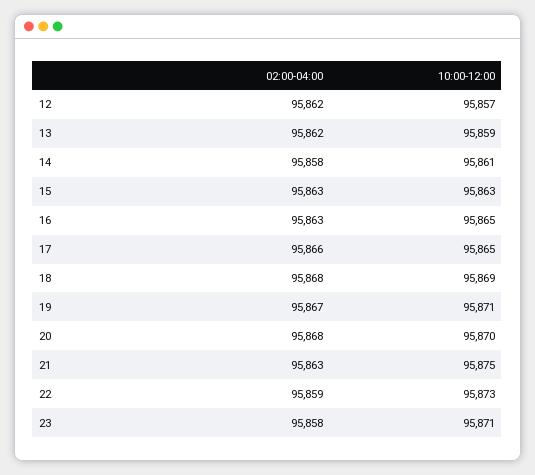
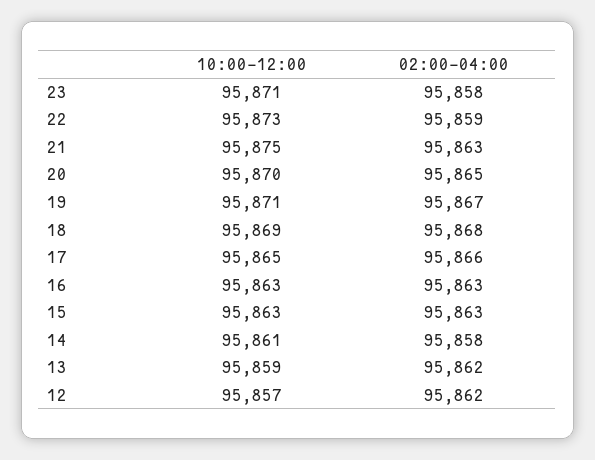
10:00-12:00, 16: 95865 -> 95863
02:00-04:00, 20: 95868 -> 95865

